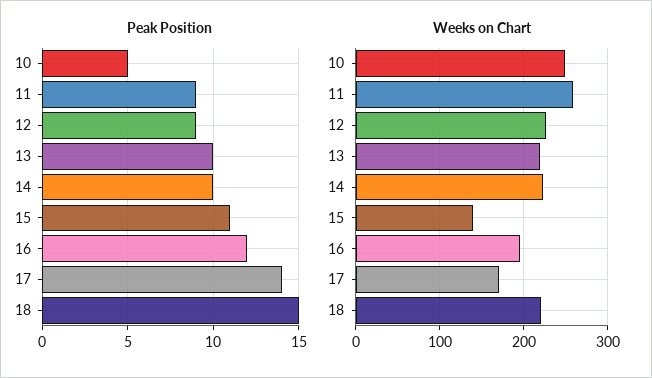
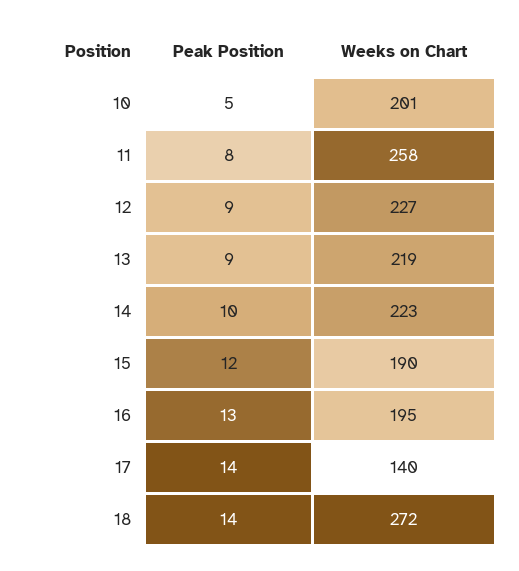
Peak Position, 11: 9 -> 8
Peak Position, 13: 10 -> 9
Peak Position, 15: 11 -> 12
Peak Position, 16: 12 -> 13
Peak Position, 18: 15 -> 14
Weeks on Chart, 10: 250 -> 201
Weeks on Chart, 15: 140 -> 190
Weeks on Chart, 17: 170 -> 140
Weeks on Chart, 18: 220 -> 272

